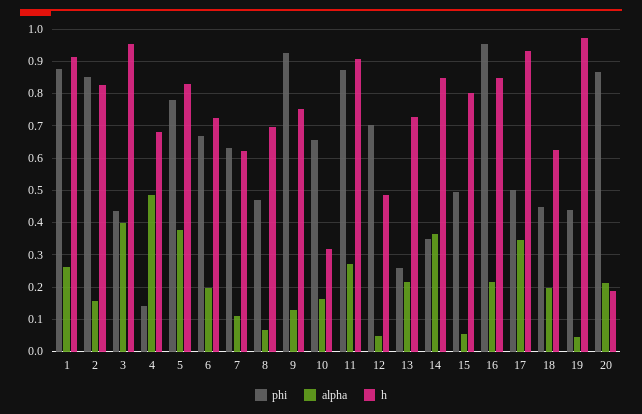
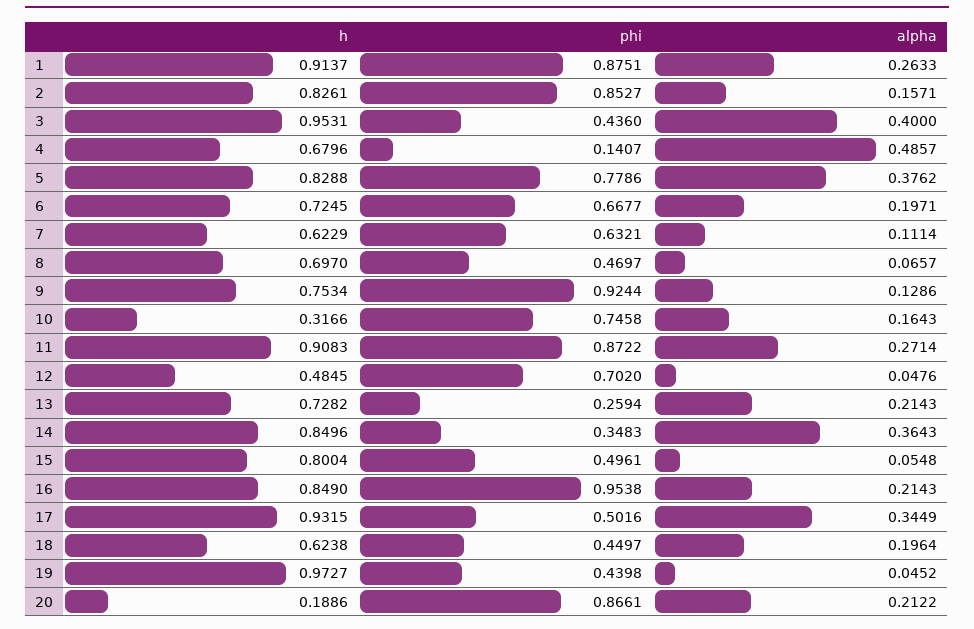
phi, 10: 0.66 -> 0.7458

